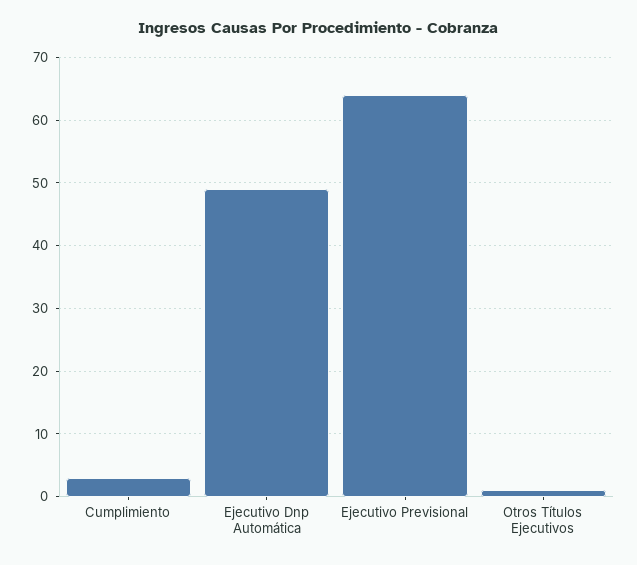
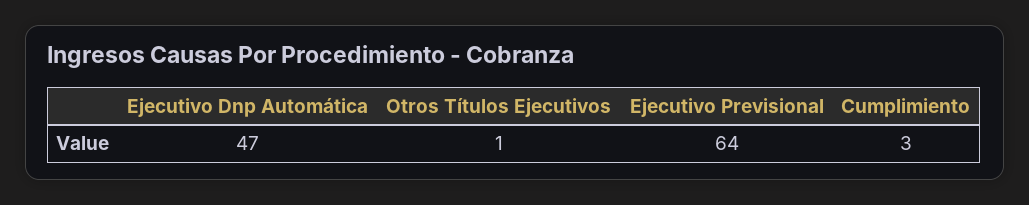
Ejecutivo Dnp Automática: 49 -> 47

